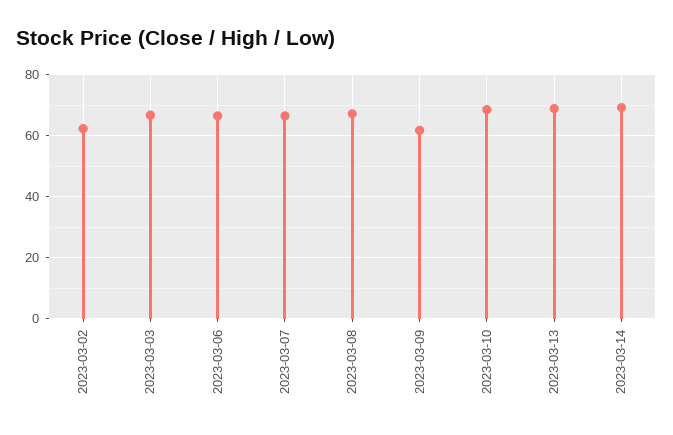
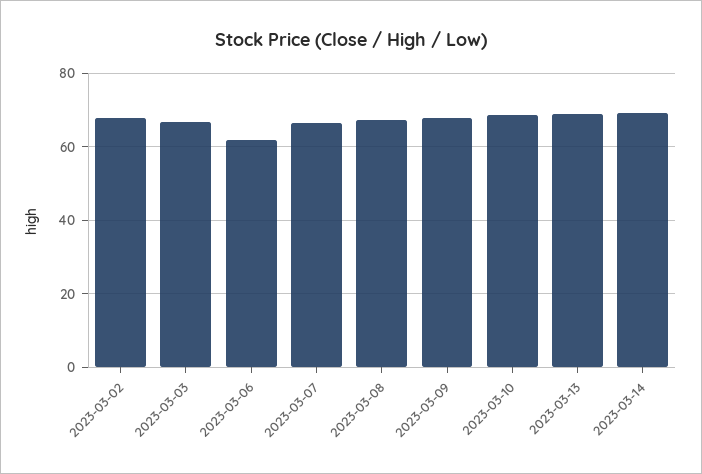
2023-03-02: 62 -> 68
2023-03-06: 66 -> 62
2023-03-09: 62 -> 68

